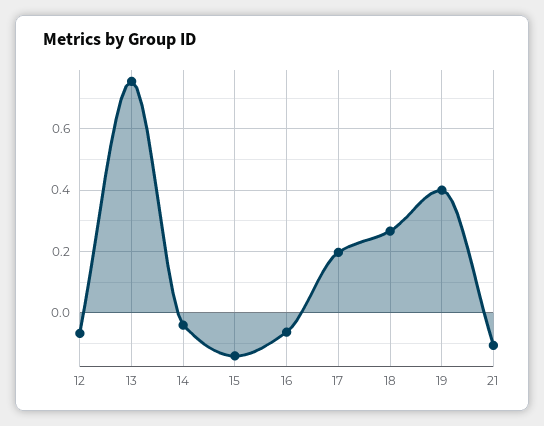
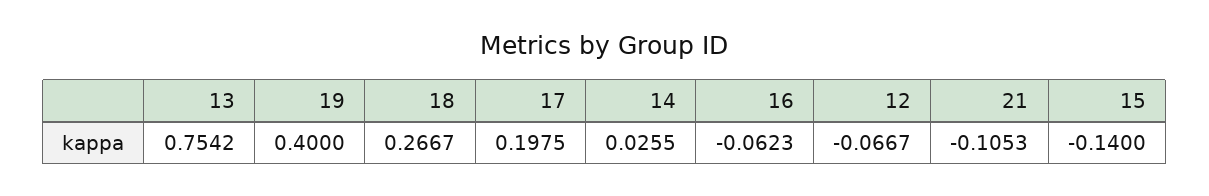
14: -0.04 -> 0.0255

